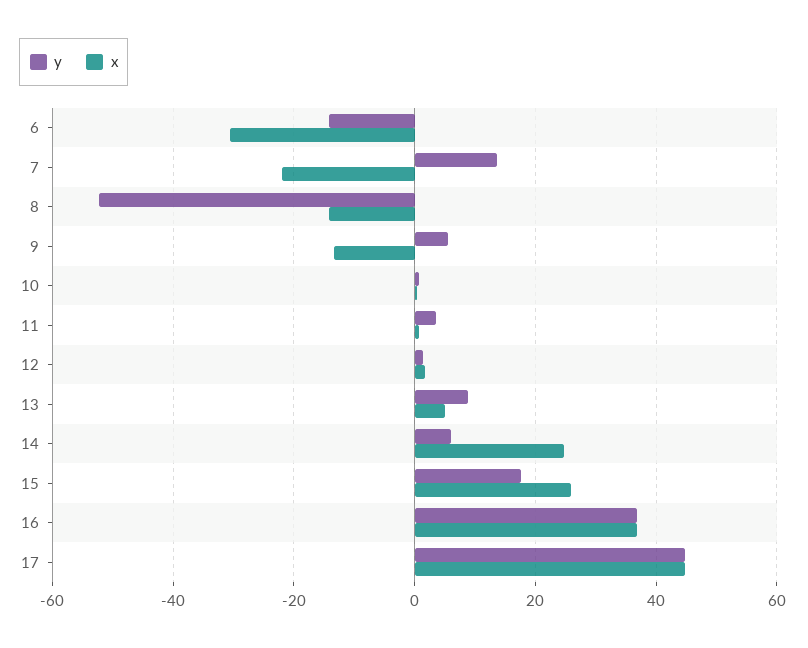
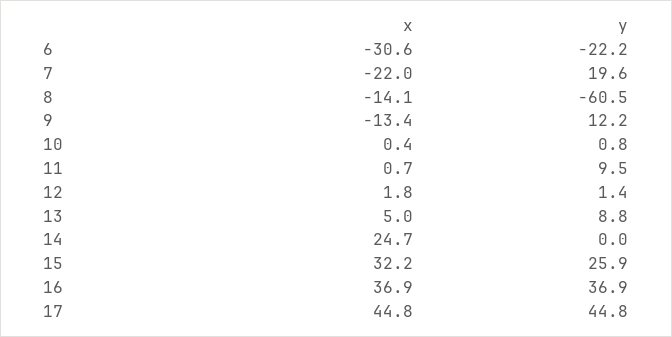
y, 6: -14 -> -22.2
y, 7: 14 -> 19.6
y, 8: -52 -> -60.5
y, 9: 6 -> 12.2
y, 11: 4 -> 9.5
y, 14: 6 -> 0
y, 15: 18 -> 25.9
x, 15: 26 -> 32.2

